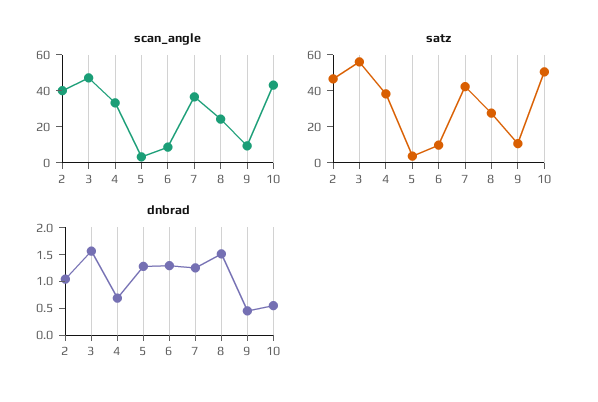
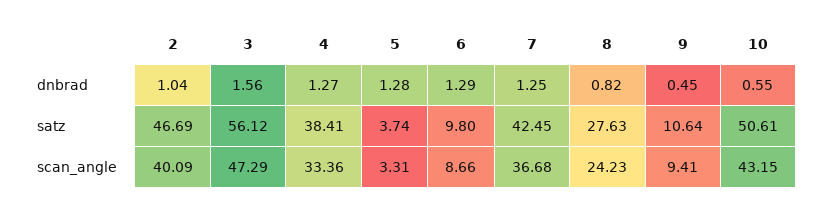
dnbrad, 4: 0.75 -> 1.27
dnbrad, 8: 1.5 -> 0.82

